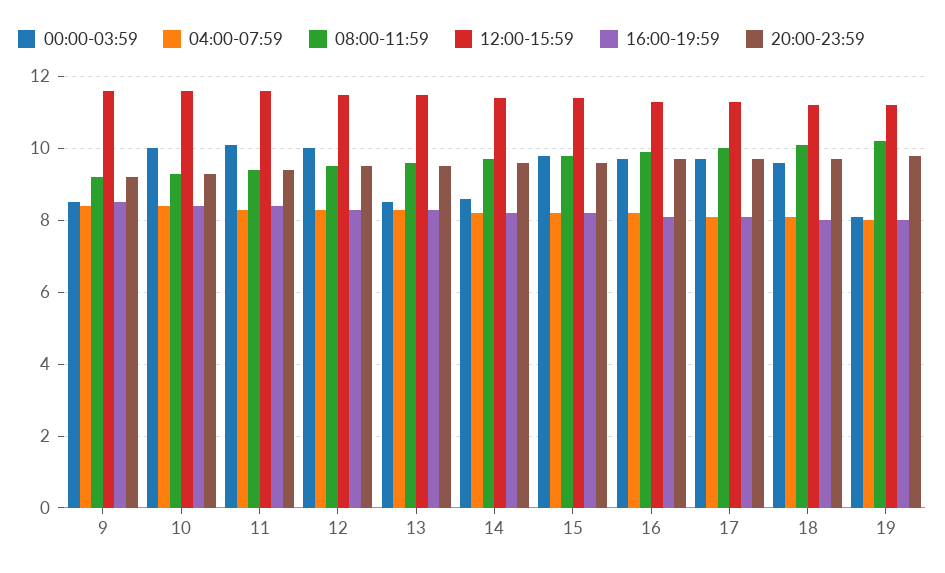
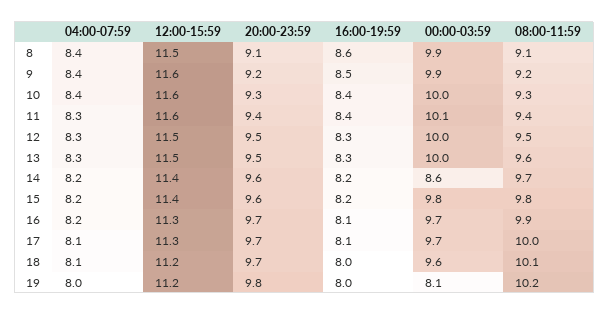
00:00-03:59, 9: 8.5 -> 9.9
00:00-03:59, 13: 8.5 -> 10
04:00-07:59, 8: none -> 8.4
12:00-15:59, 8: none -> 11.5
20:00-23:59, 8: none -> 9.1
16:00-19:59, 8: none -> 8.6
00:00-03:59, 8: none -> 9.9
08:00-11:59, 8: none -> 9.1

